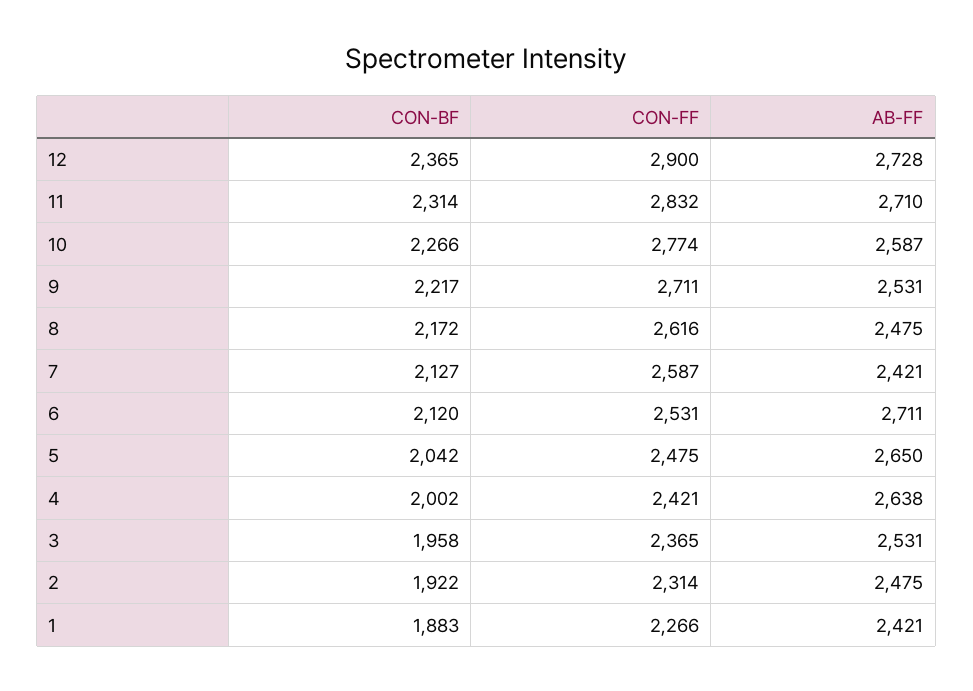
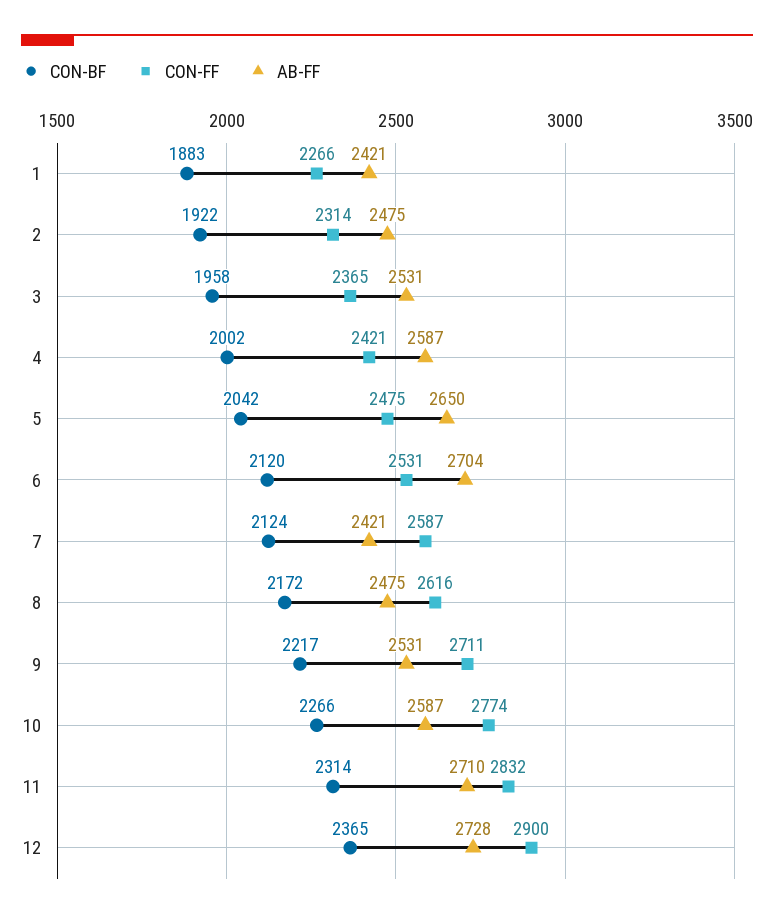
CON-BF, 7: 2127 -> 2124
AB-FF, 6: 2711 -> 2704
AB-FF, 4: 2638 -> 2587

